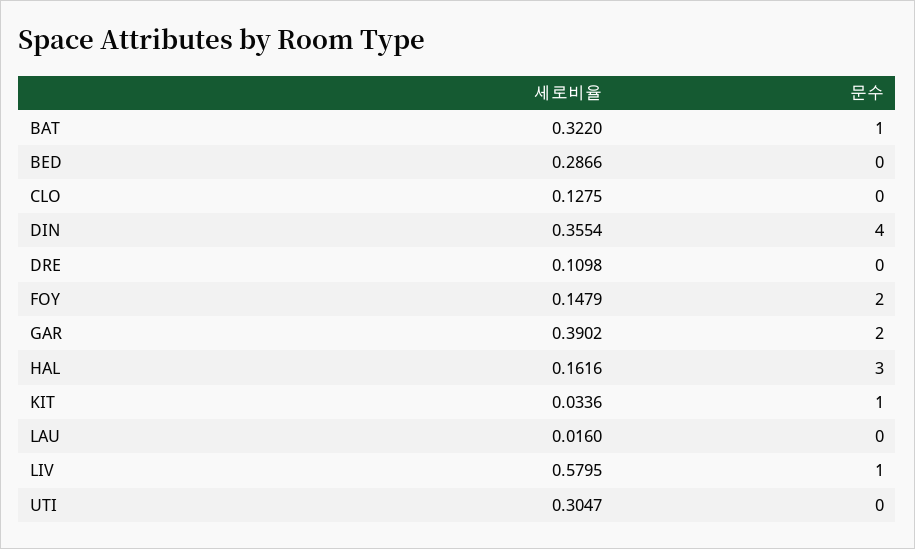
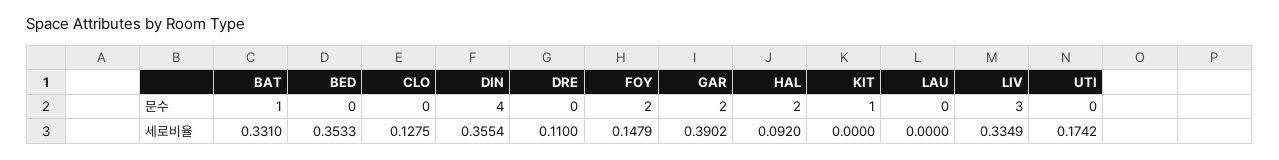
세로비율, BAT: 0.322 -> 0.331
세로비율, BED: 0.2866 -> 0.3533
세로비율, DRE: 0.1098 -> 0.11
세로비율, HAL: 0.1616 -> 0.092
문수, HAL: 3 -> 2
세로비율, KIT: 0.0336 -> 0
세로비율, LAU: 0.016 -> 0
세로비율, LIV: 0.5795 -> 0.3349
문수, LIV: 1 -> 3
세로비율, UTI: 0.3047 -> 0.1742

